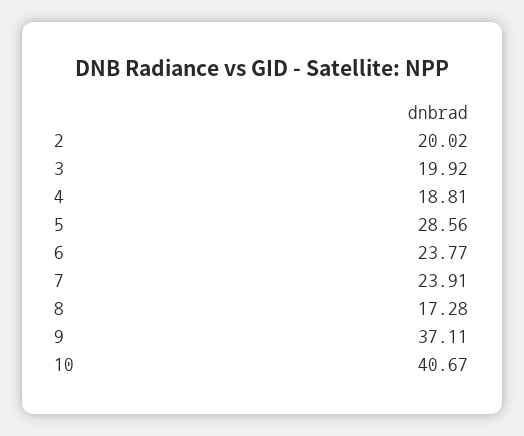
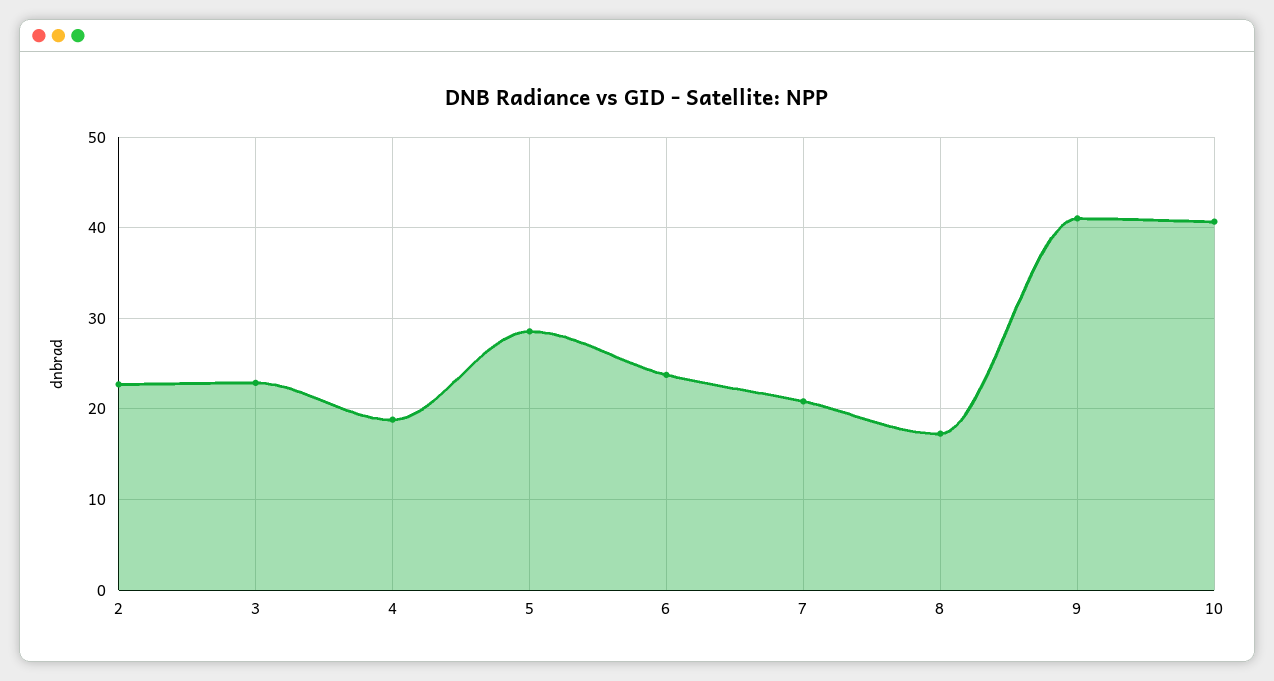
2: 20.02 -> 23
3: 19.92 -> 23
7: 23.91 -> 21
9: 37.11 -> 41

